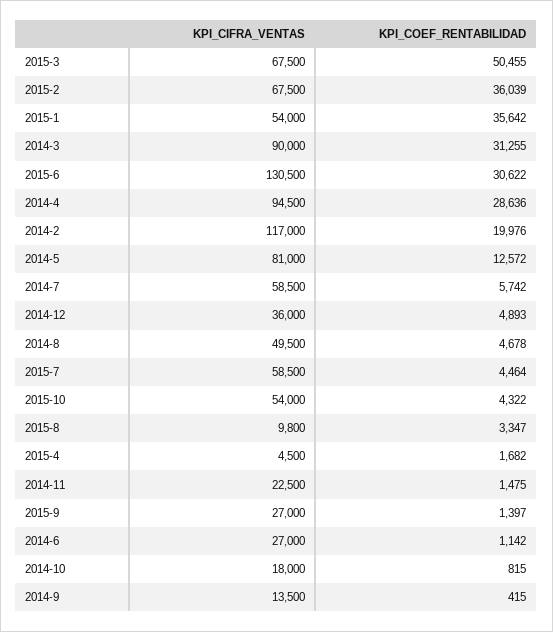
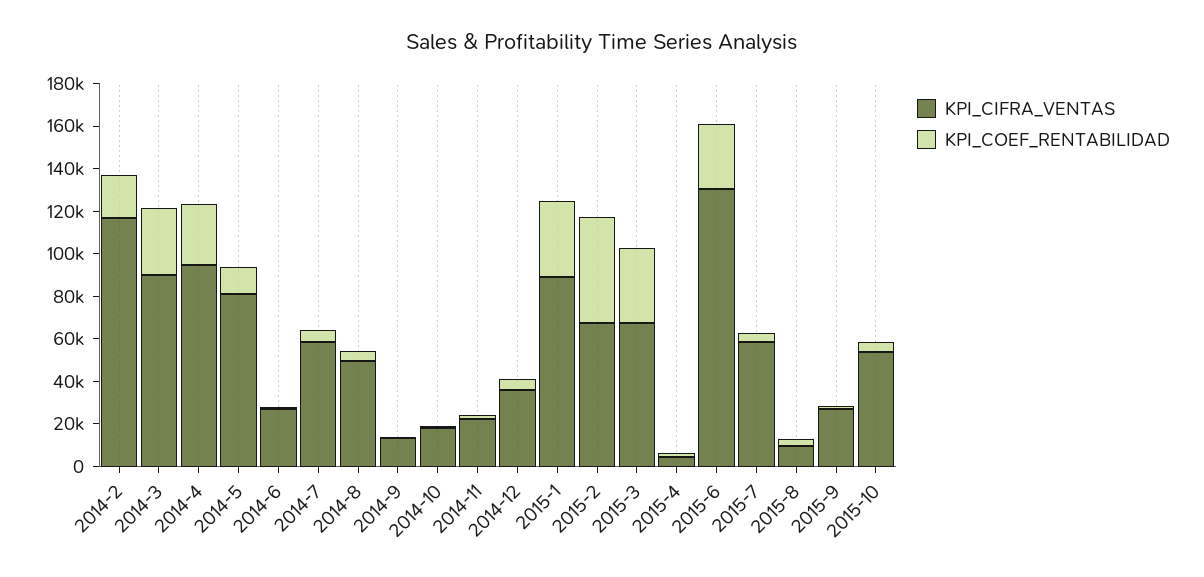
KPI_COEF_RENTABILIDAD, 2015-3: 50455 -> 35000
KPI_COEF_RENTABILIDAD, 2015-2: 36039 -> 50000
KPI_CIFRA_VENTAS, 2015-1: 54000 -> 90000

